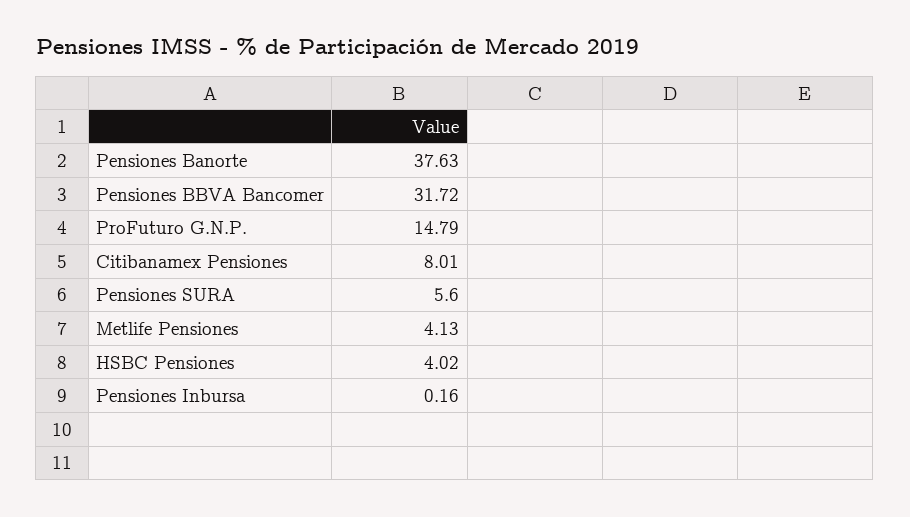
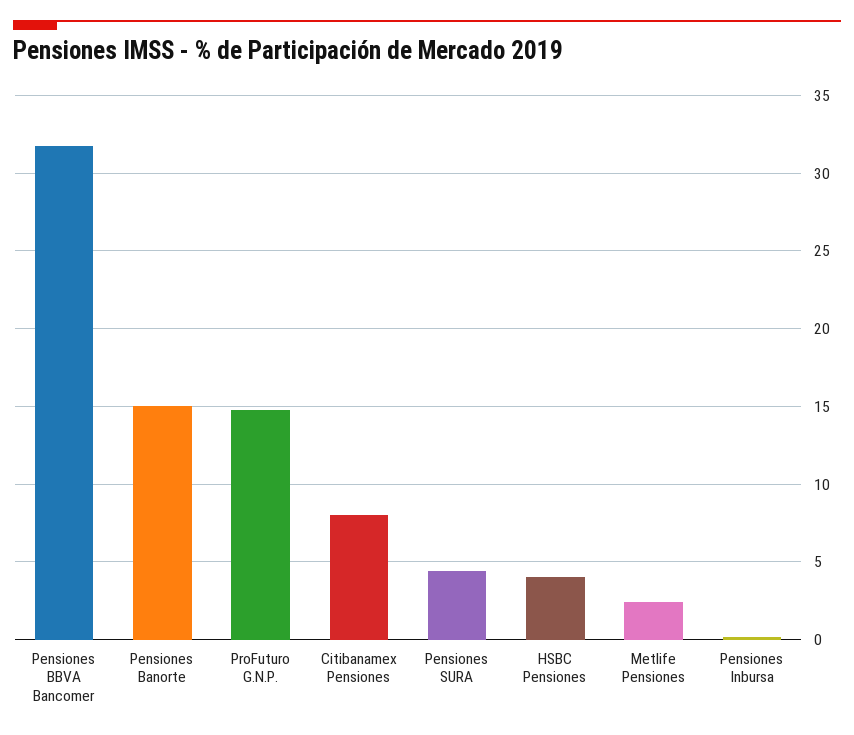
Pensiones Banorte: 37.63 -> 15
Pensiones SURA: 5.6 -> 4.5
Metlife Pensiones: 4.13 -> 2.5

